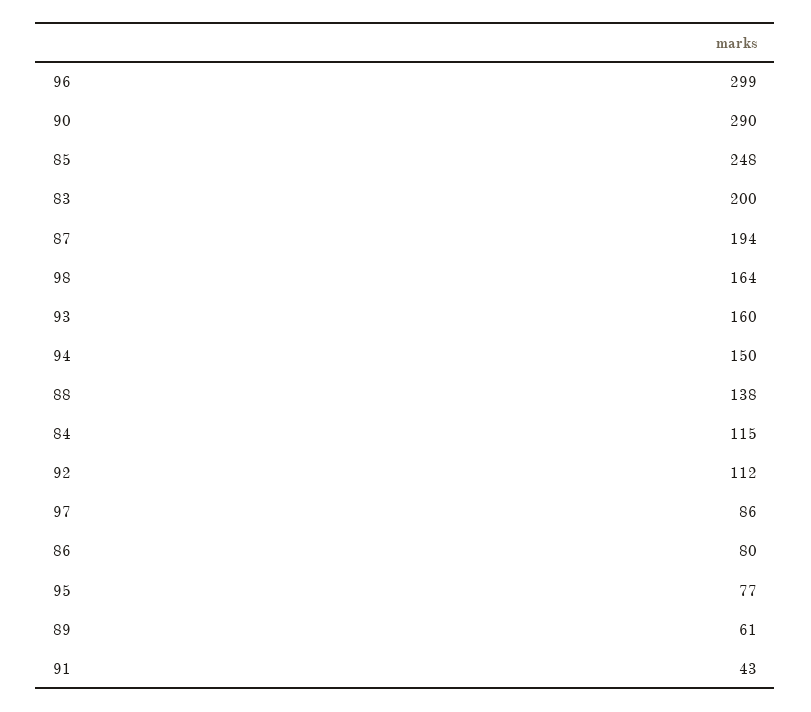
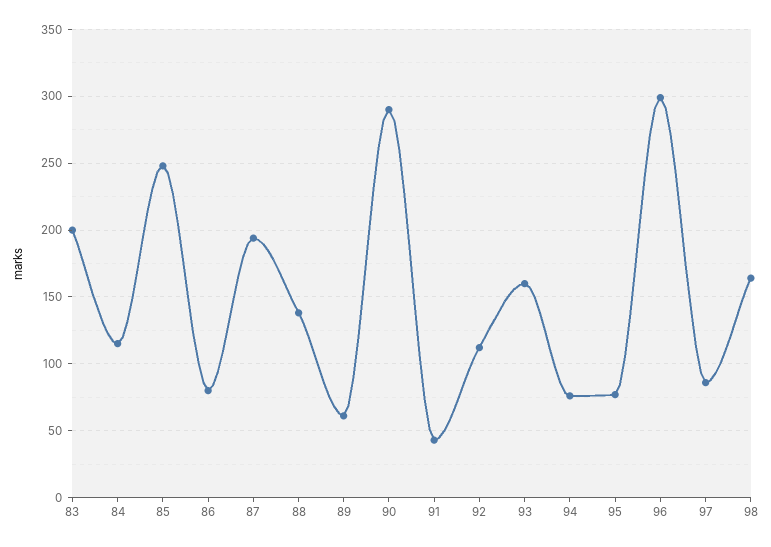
94: 150 -> 75

